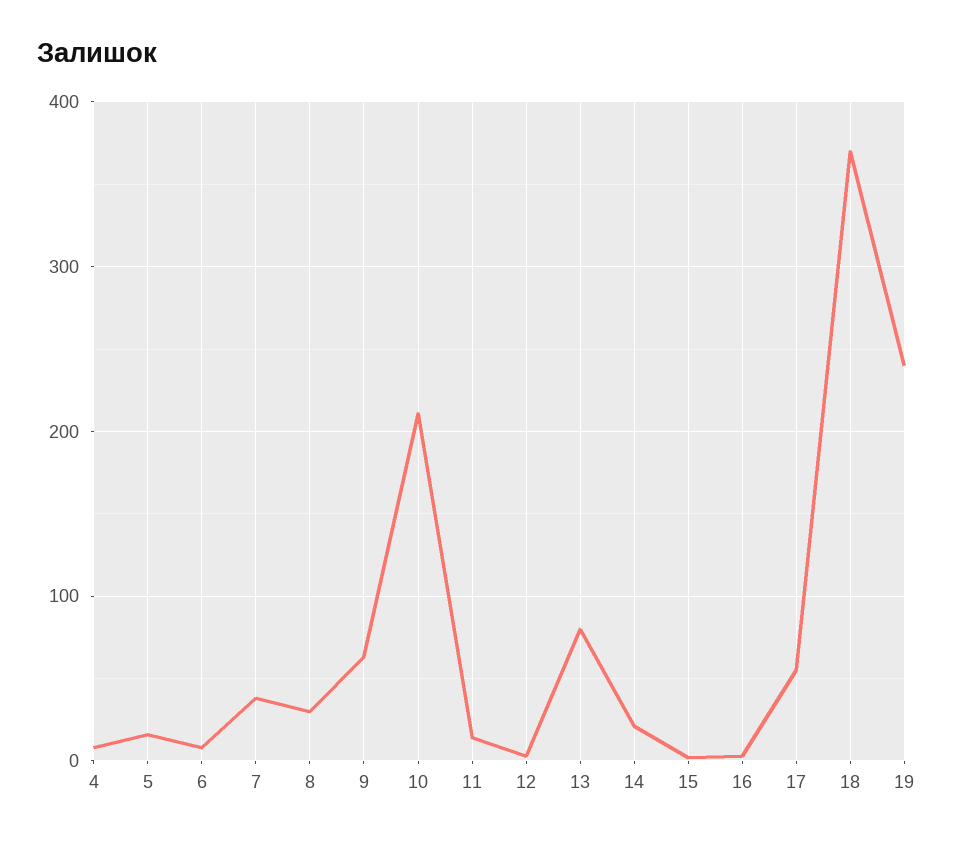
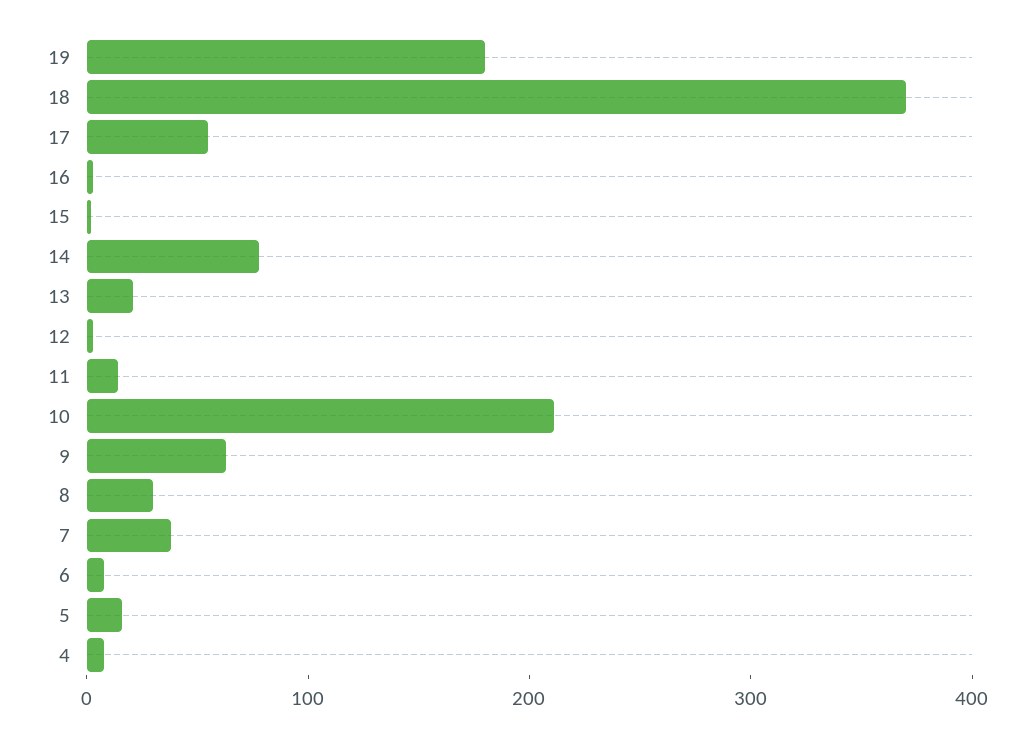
13: 80 -> 20
14: 20 -> 80
19: 240 -> 180

